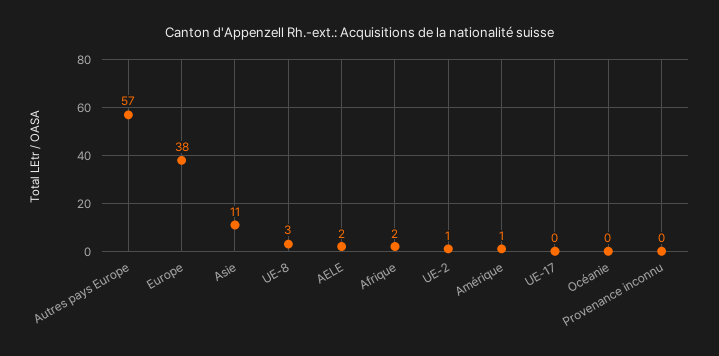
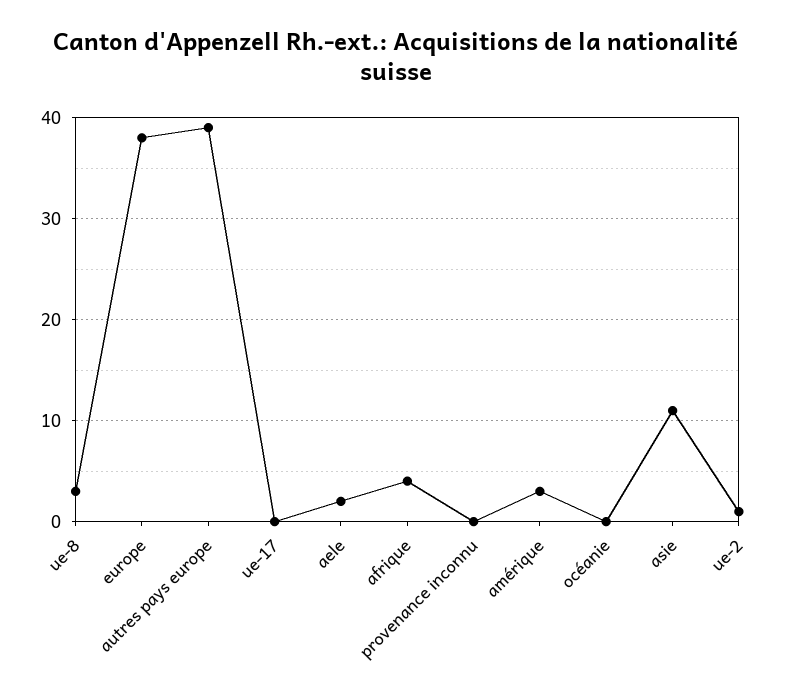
Autres pays Europe: 57 -> 39
Afrique: 2 -> 4
Amérique: 1 -> 3

